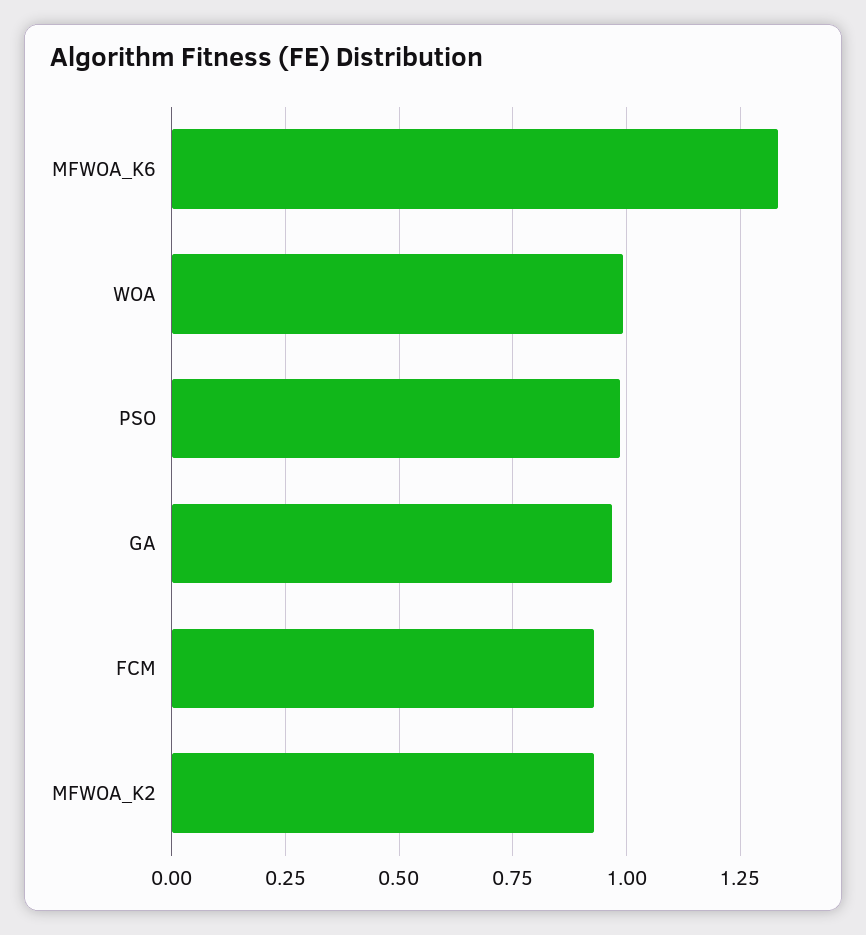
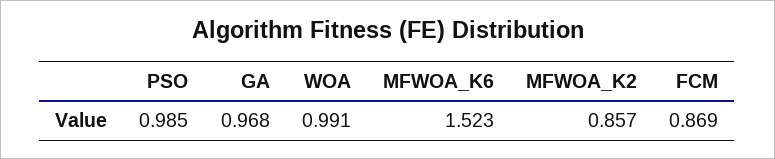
MFWOA_K6: 1.325 -> 1.523
FCM: 0.925 -> 0.869
MFWOA_K2: 0.925 -> 0.857

